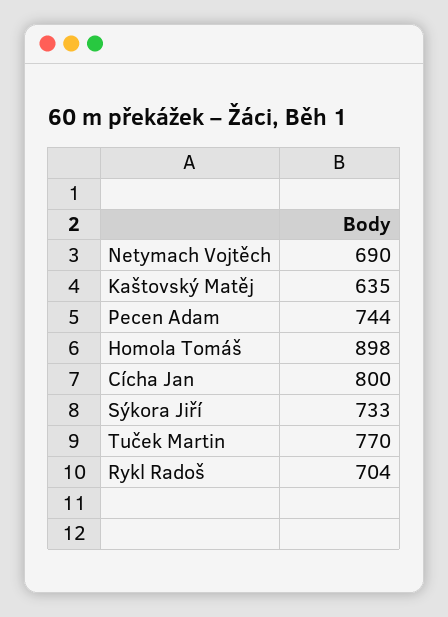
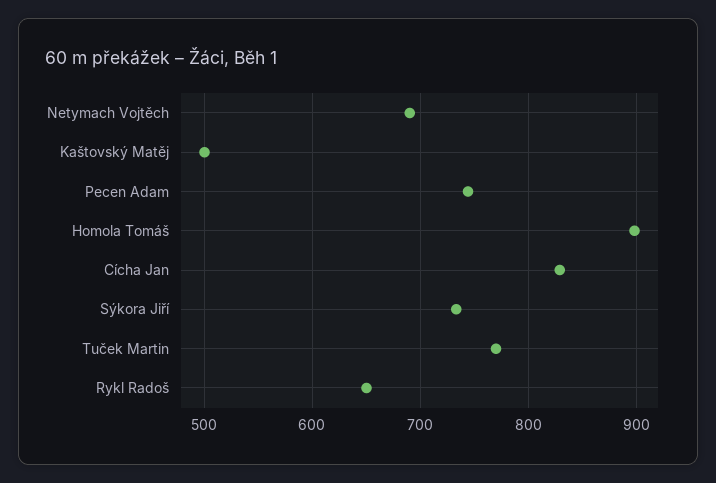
Kaštovský Matěj: 635 -> 500
Cícha Jan: 800 -> 830
Rykl Radoš: 704 -> 650

